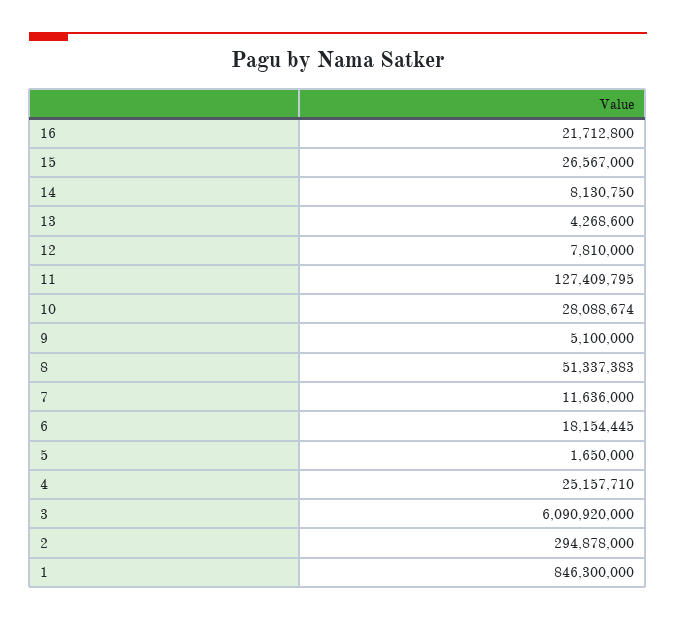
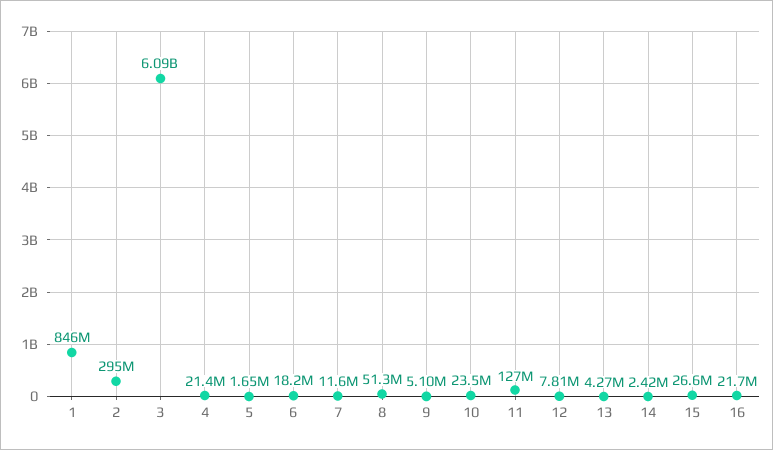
14: 8130750 -> 2420000
10: 28088674 -> 23500000
4: 25157710 -> 21400000

